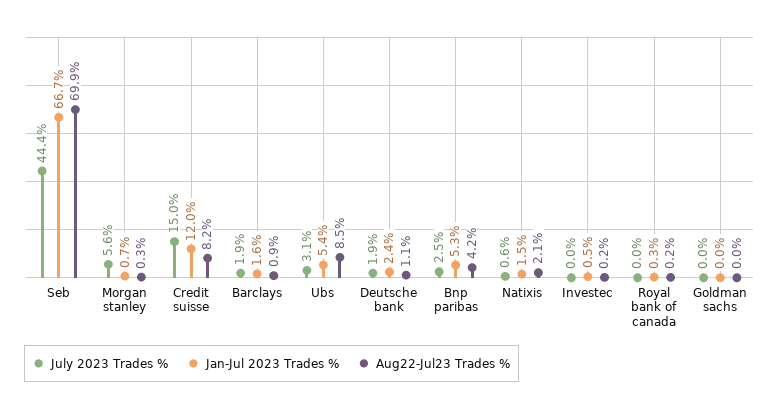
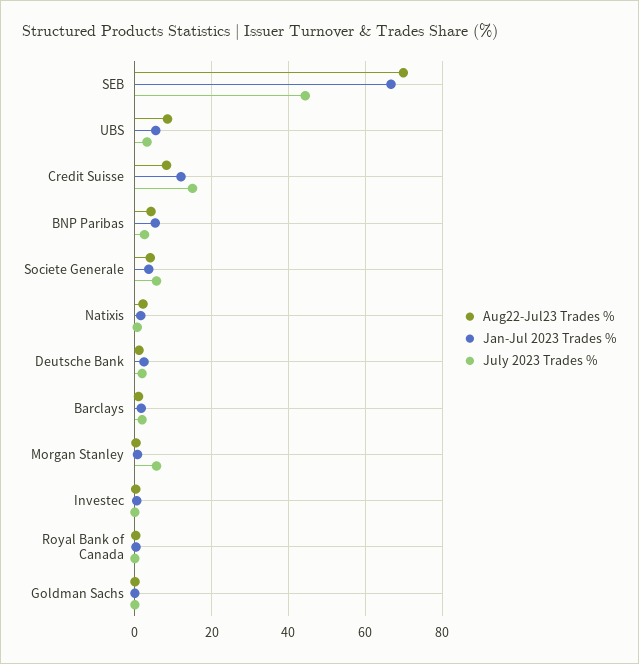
Aug22-Jul23 Trades %, Societe Generale: none -> 4
Jan-Jul 2023 Trades %, Societe Generale: none -> 4
July 2023 Trades %, Societe Generale: none -> 6

